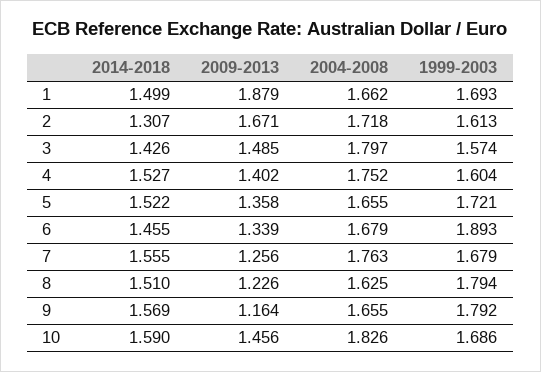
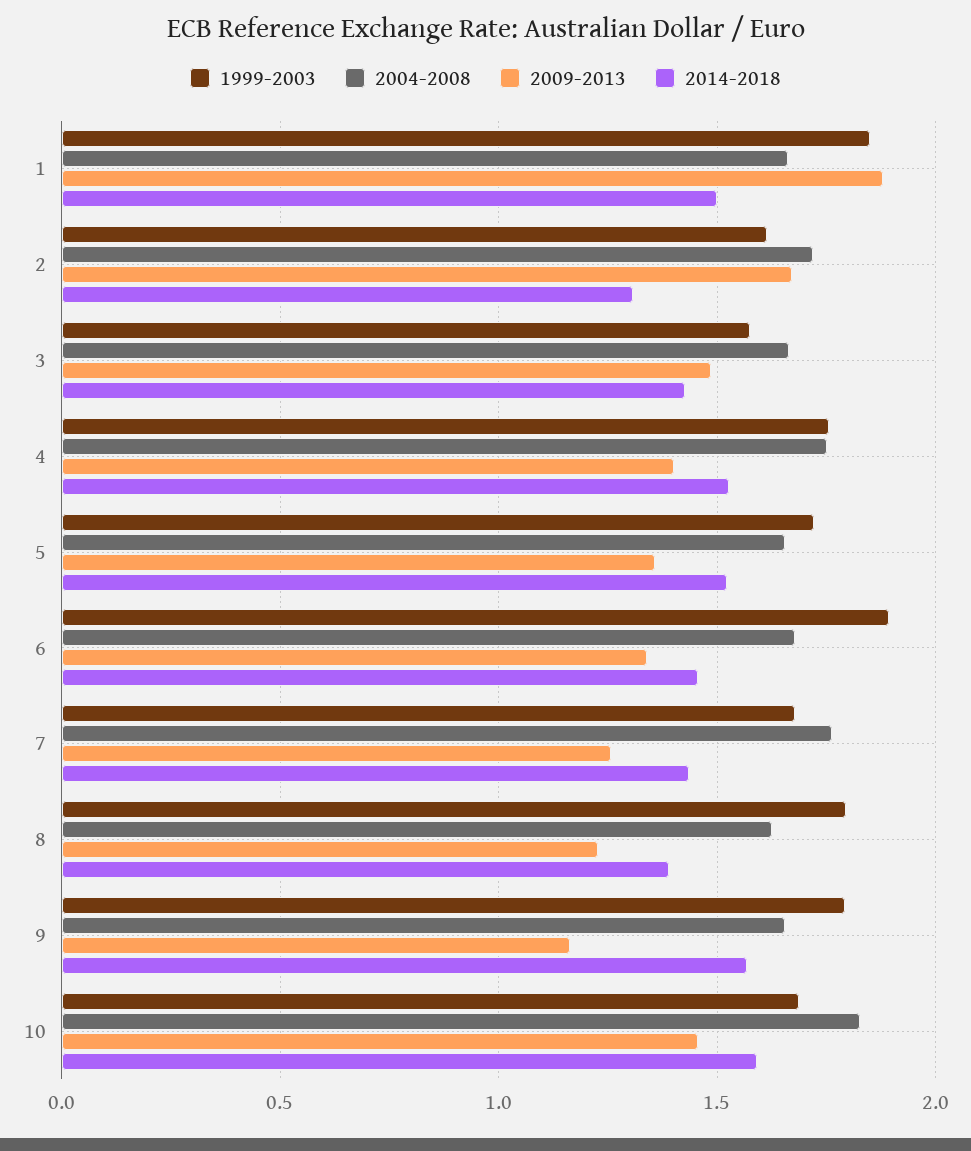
1999-2003, 1: 1.693 -> 1.85
2004-2008, 3: 1.797 -> 1.65
1999-2003, 4: 1.604 -> 1.75
2014-2018, 7: 1.555 -> 1.45
2014-2018, 8: 1.51 -> 1.4

